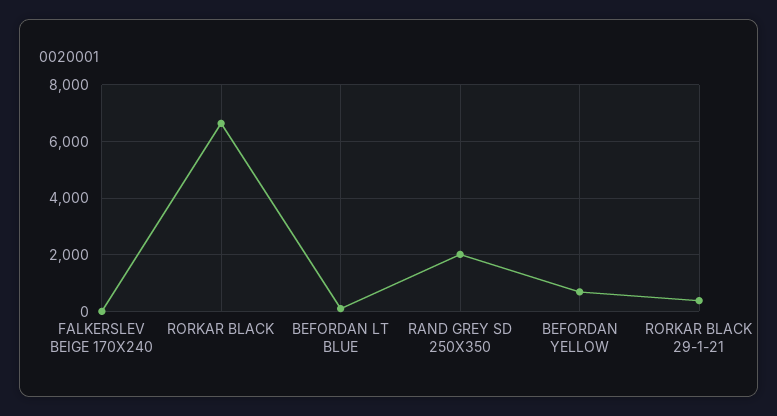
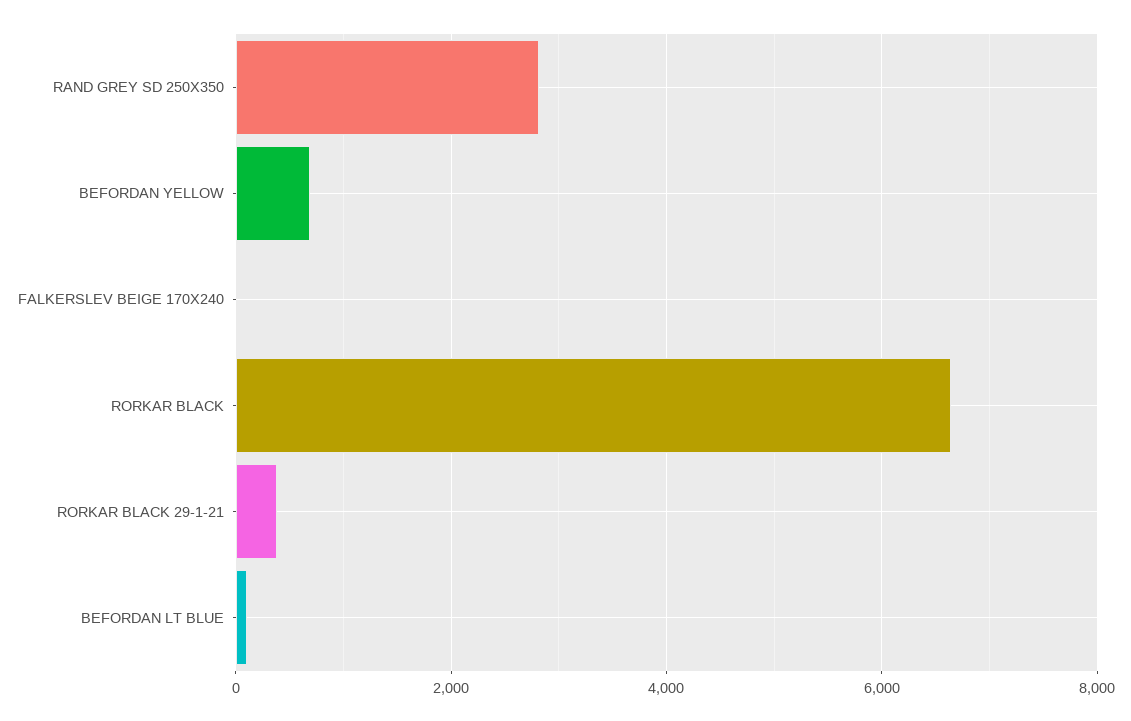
RAND GREY SD 250X350: 2000 -> 2800

